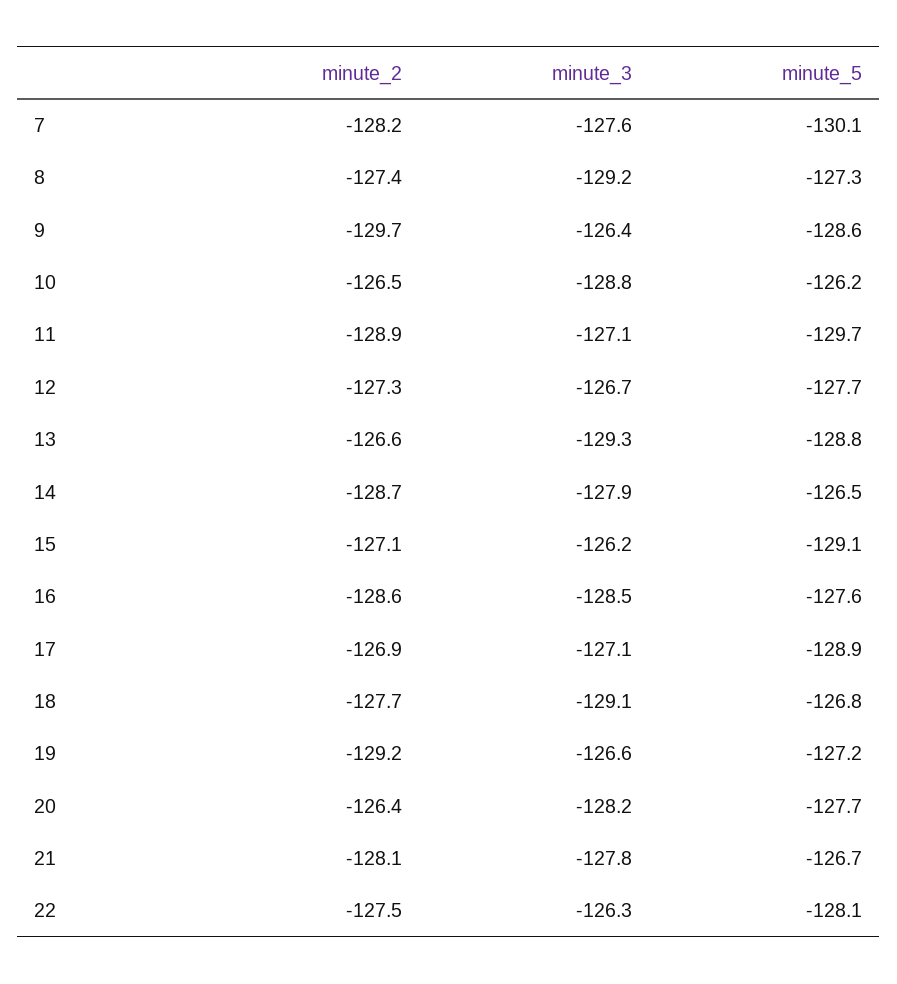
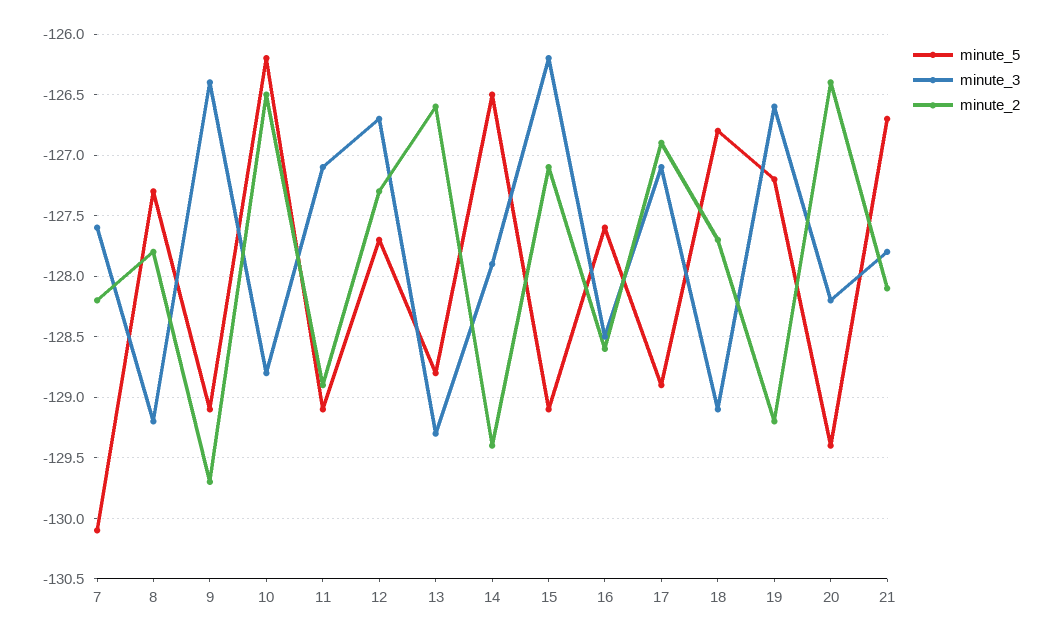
minute_2, 8: -127.4 -> -127.8
minute_5, 9: -128.6 -> -129.1
minute_5, 11: -129.7 -> -129.1
minute_2, 14: -128.7 -> -129.4
minute_5, 20: -127.7 -> -129.4
minute_2, 22: -127.5 -> none
minute_3, 22: -126.3 -> none
minute_5, 22: -128.1 -> none

